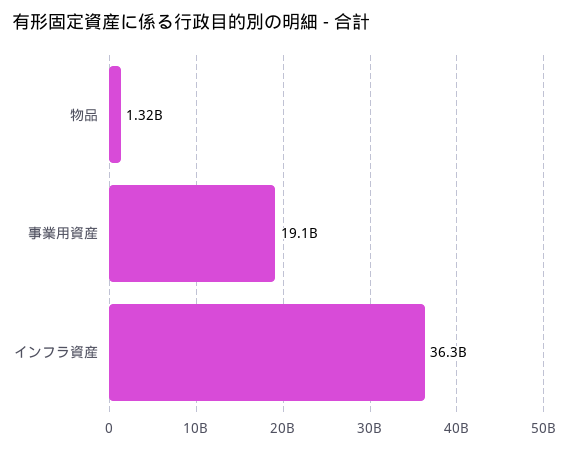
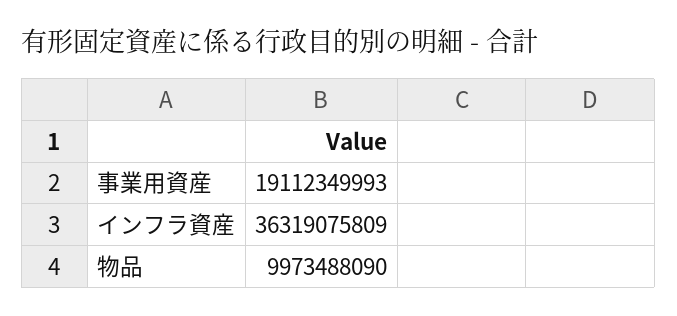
物品: 1320000000 -> 9973488090

